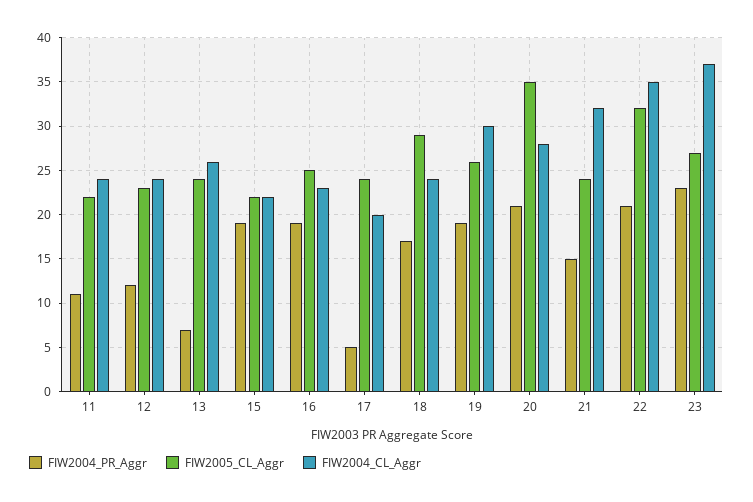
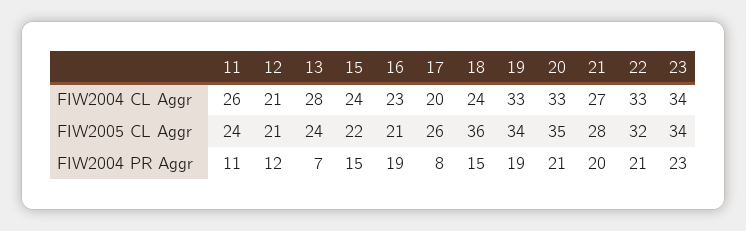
FIW2005_CL_Aggr, 11: 22 -> 24
FIW2004_CL_Aggr, 11: 24 -> 26
FIW2005_CL_Aggr, 12: 23 -> 21
FIW2004_CL_Aggr, 12: 24 -> 21
FIW2004_CL_Aggr, 13: 26 -> 28
FIW2004_PR_Aggr, 15: 19 -> 15
FIW2004_CL_Aggr, 15: 22 -> 24
FIW2005_CL_Aggr, 16: 25 -> 21
FIW2004_PR_Aggr, 17: 5 -> 8
FIW2005_CL_Aggr, 17: 24 -> 26
FIW2004_PR_Aggr, 18: 17 -> 15
FIW2005_CL_Aggr, 18: 29 -> 36
FIW2005_CL_Aggr, 19: 26 -> 34
FIW2004_CL_Aggr, 19: 30 -> 33
FIW2004_CL_Aggr, 20: 28 -> 33
FIW2004_PR_Aggr, 21: 15 -> 20
FIW2005_CL_Aggr, 21: 24 -> 28
FIW2004_CL_Aggr, 21: 32 -> 27
FIW2004_CL_Aggr, 22: 35 -> 33
FIW2005_CL_Aggr, 23: 27 -> 34
FIW2004_CL_Aggr, 23: 37 -> 34

